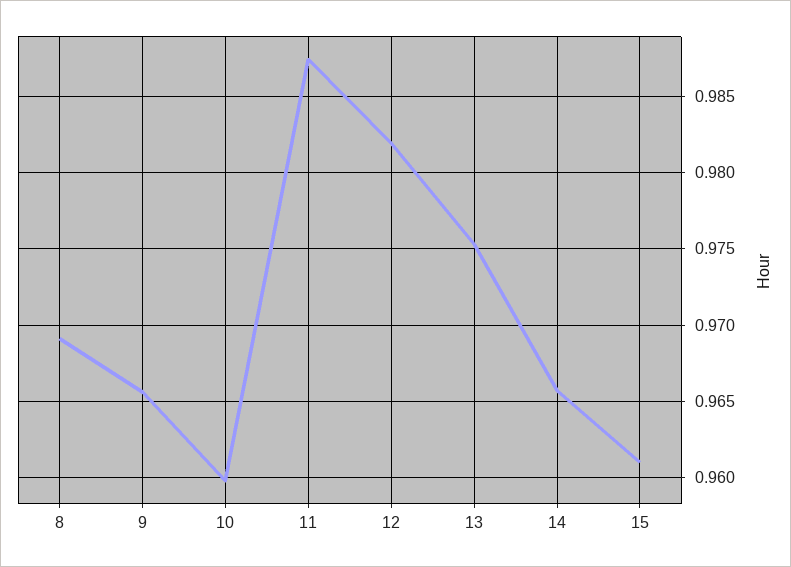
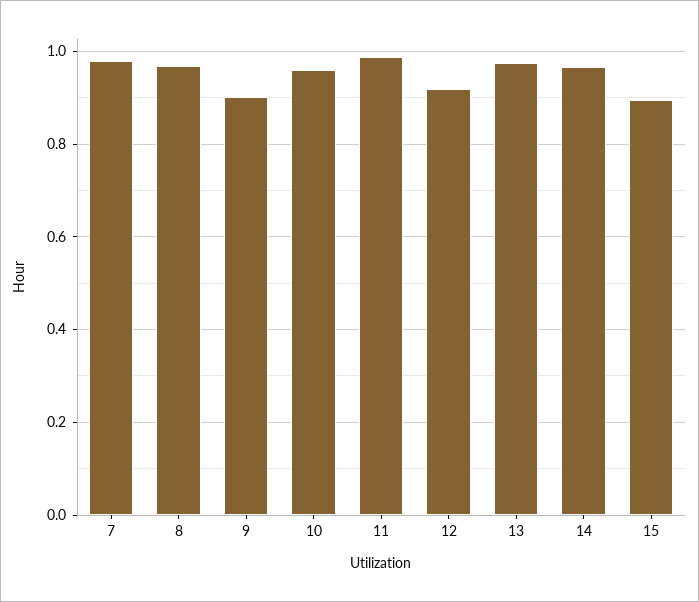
9: 0.9655 -> 0.9
12: 0.982 -> 0.92
15: 0.961 -> 0.9
7: none -> 0.98

